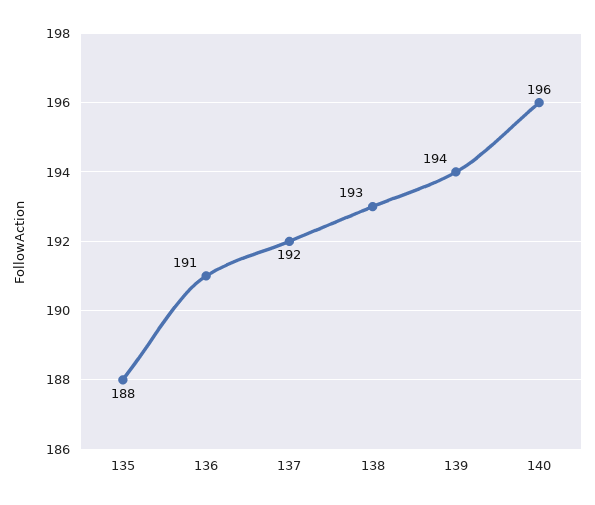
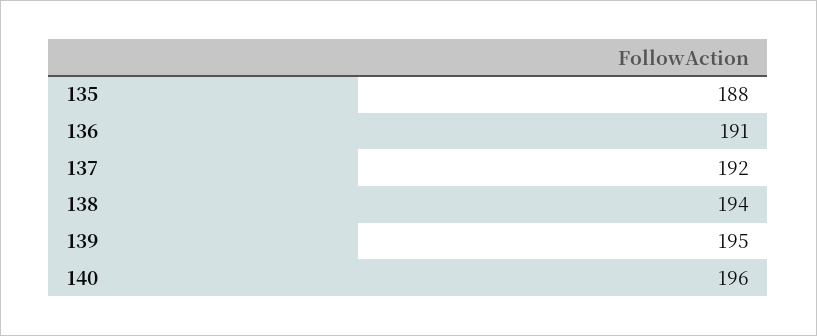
138: 193 -> 194
139: 194 -> 195

